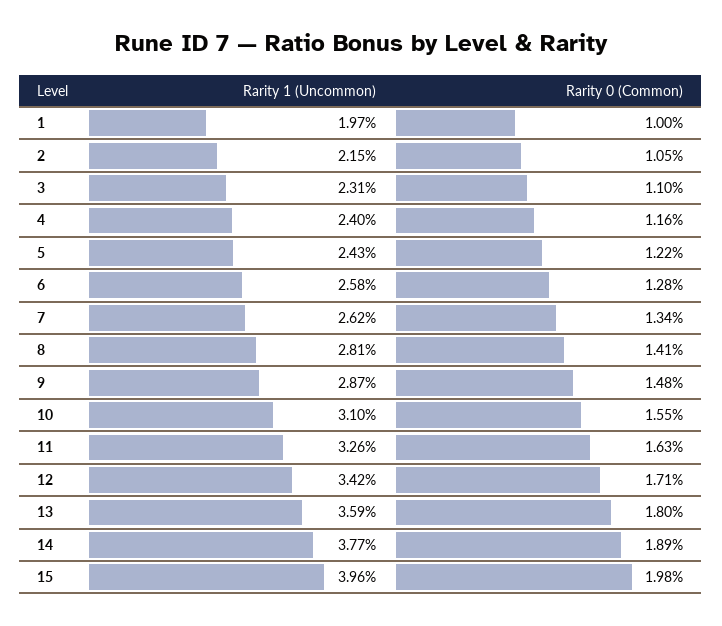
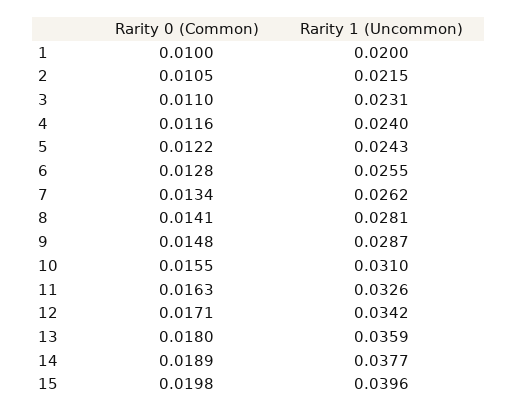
Rarity 1 (Uncommon), 1: 0.0197 -> 0.02
Rarity 1 (Uncommon), 6: 0.0258 -> 0.0255

